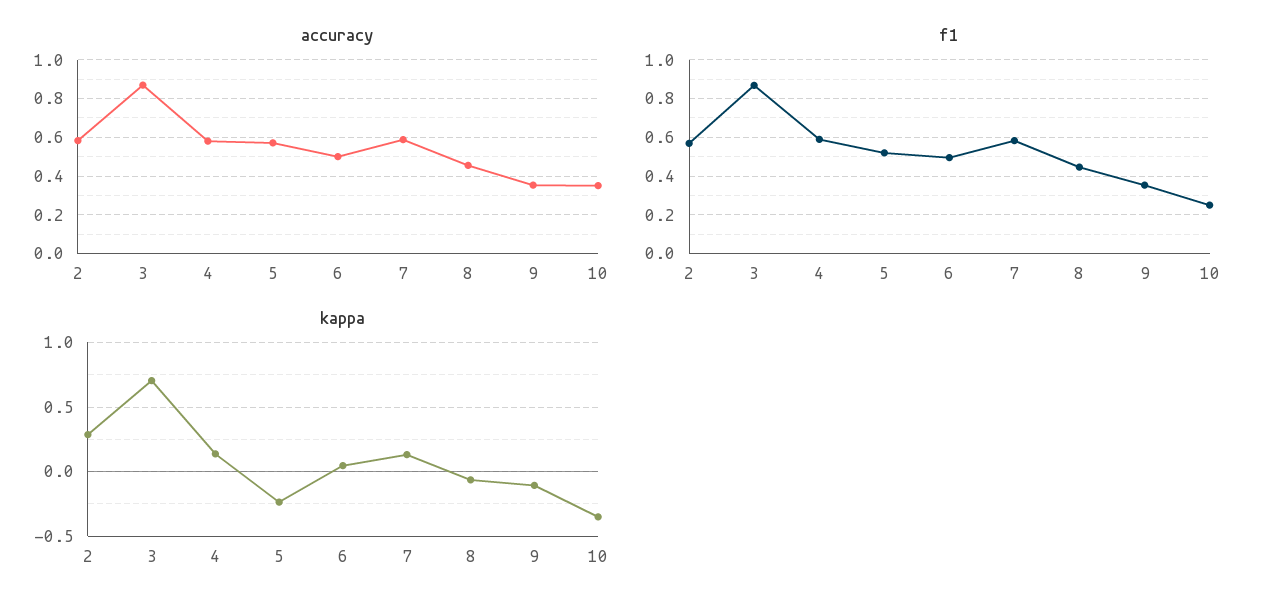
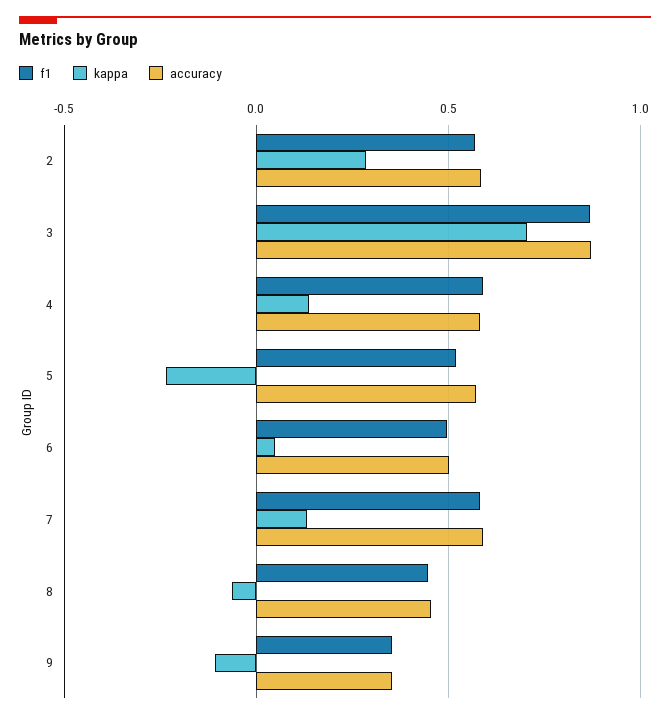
accuracy, 10: 0.35 -> none
f1, 10: 0.25 -> none
kappa, 10: -0.35 -> none

